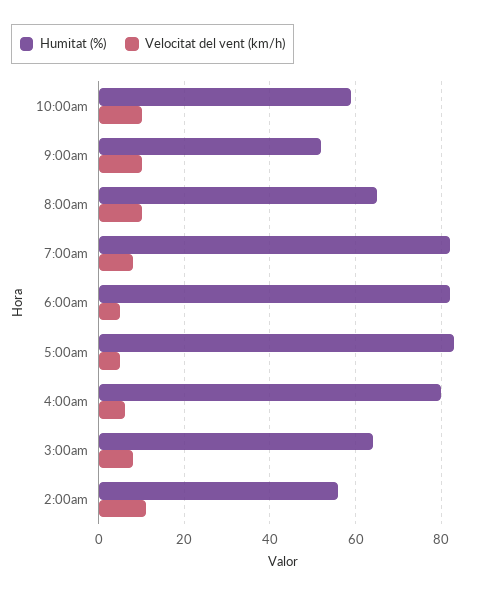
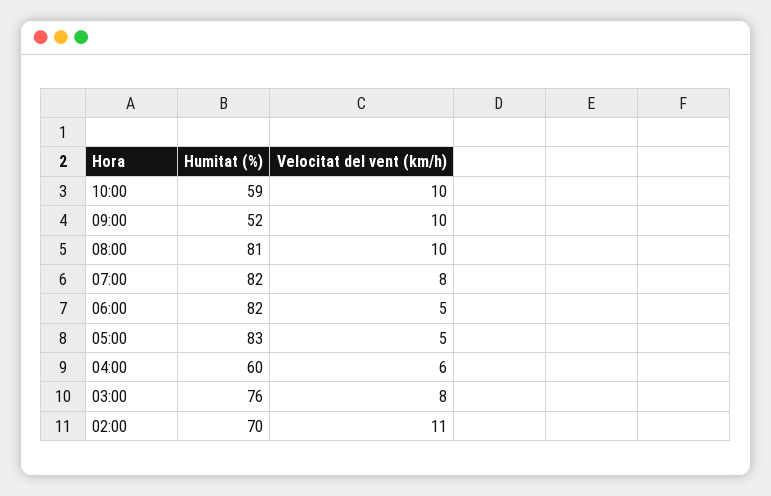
Humitat (%), 8:00am: 65 -> 81
Humitat (%), 4:00am: 80 -> 60
Humitat (%), 3:00am: 65 -> 76
Humitat (%), 2:00am: 55 -> 70

